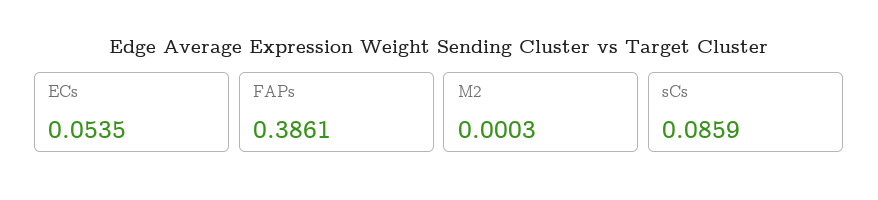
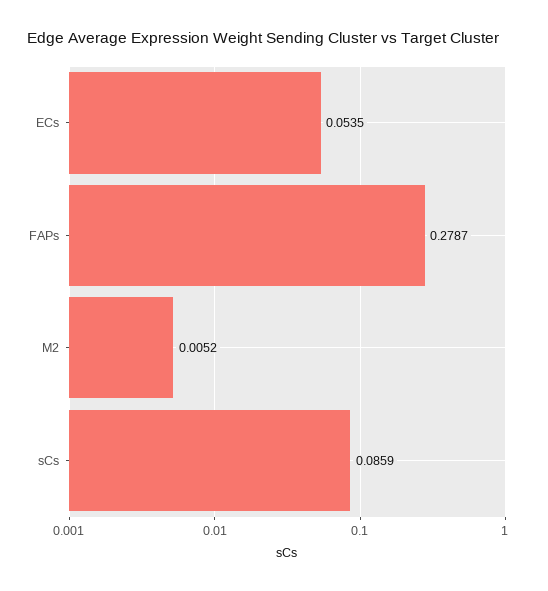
FAPs: 0.3861 -> 0.2787
M2: 0.0003 -> 0.0052

